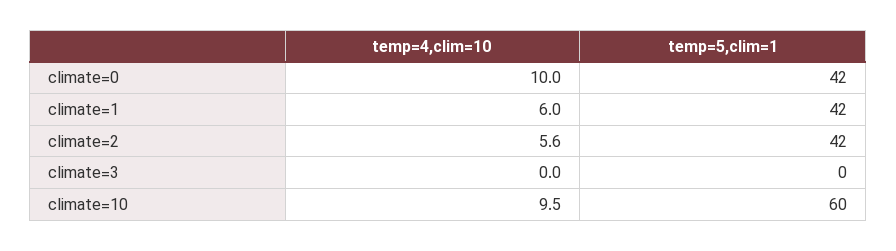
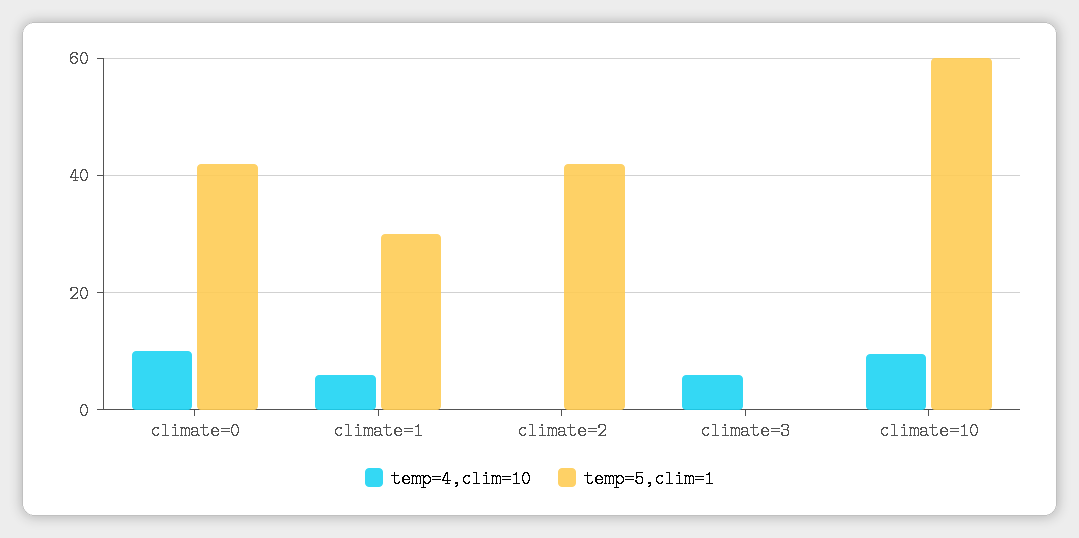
temp=5,clim=1, climate=1: 42 -> 30
temp=4,clim=10, climate=2: 5.6 -> 0
temp=4,clim=10, climate=3: 0 -> 6

